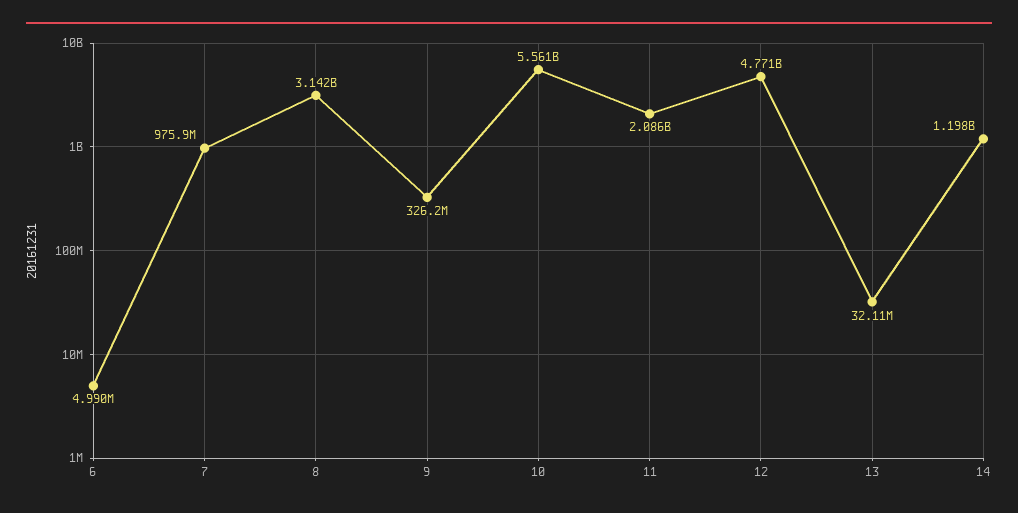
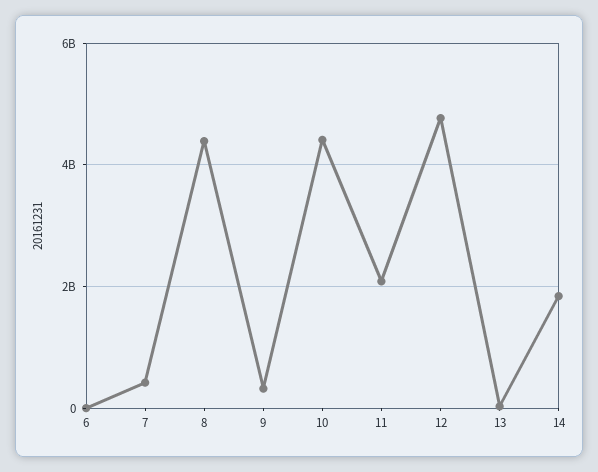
7: 975900000 -> 400000000
8: 3142000000 -> 4400000000
10: 5561000000 -> 4400000000
14: 1198000000 -> 1800000000

